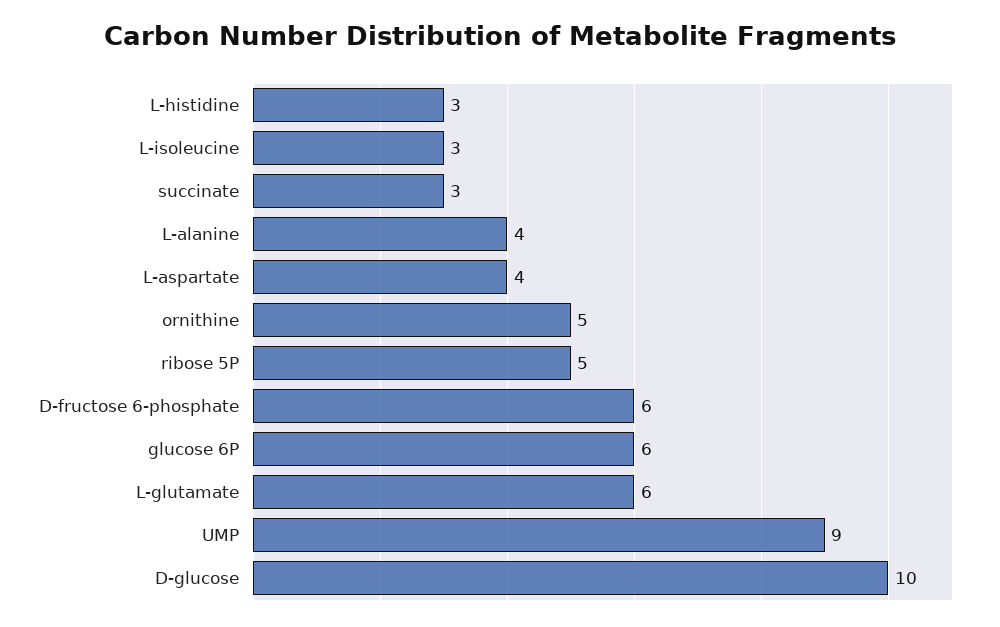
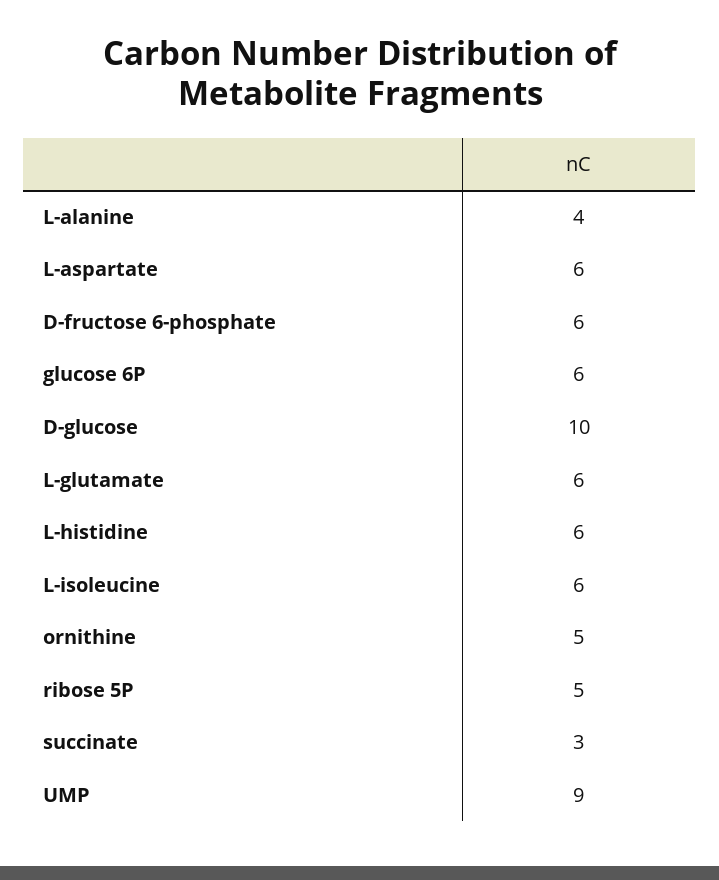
L-histidine: 3 -> 6
L-isoleucine: 3 -> 6
L-aspartate: 4 -> 6

